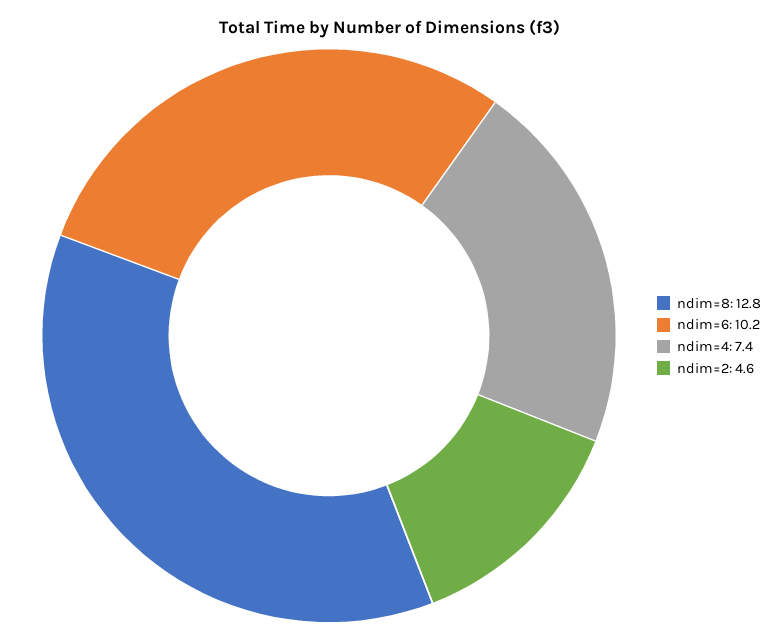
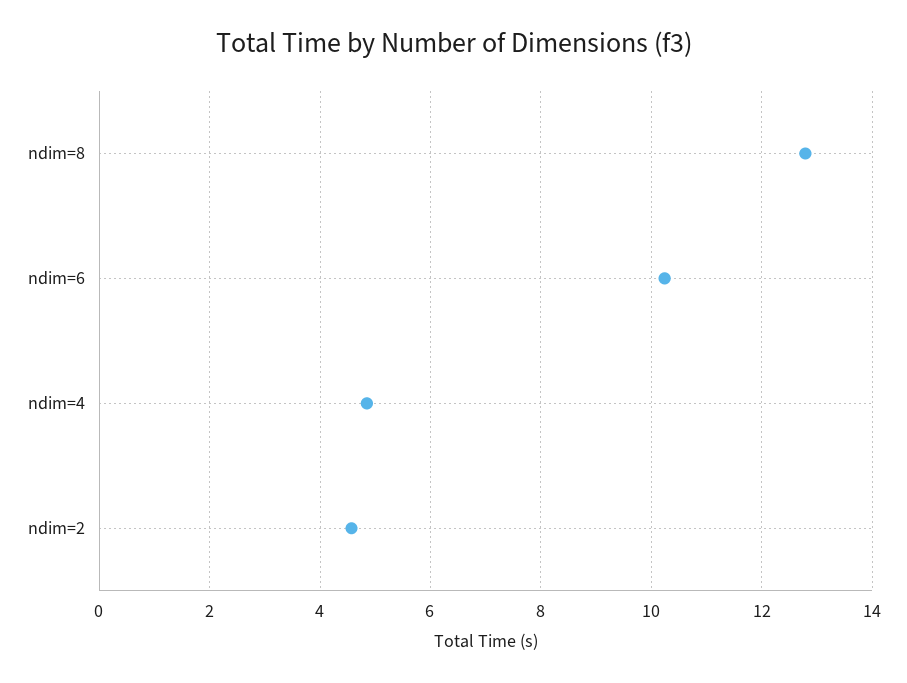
ndim=4: 7.4 -> 4.8

